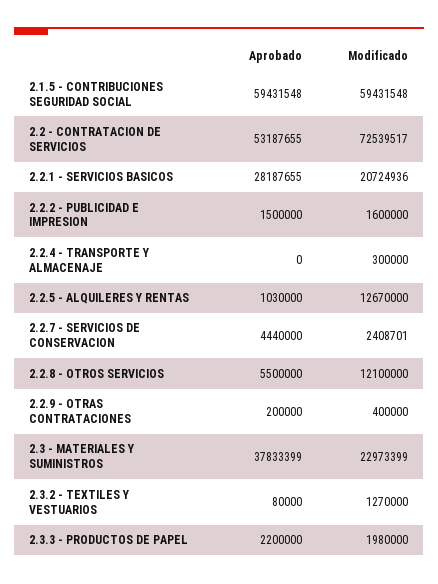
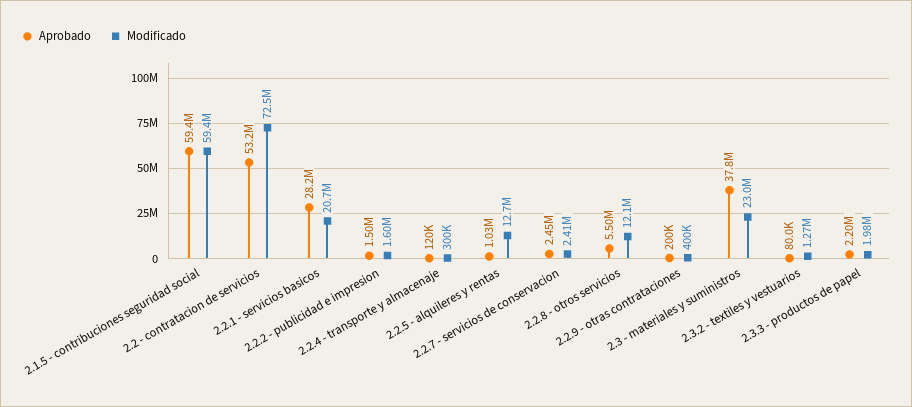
Aprobado, 2.2.4 - TRANSPORTE Y ALMACENAJE: 0 -> 120000
Aprobado, 2.2.7 - SERVICIOS DE CONSERVACION: 4440000 -> 2450000

